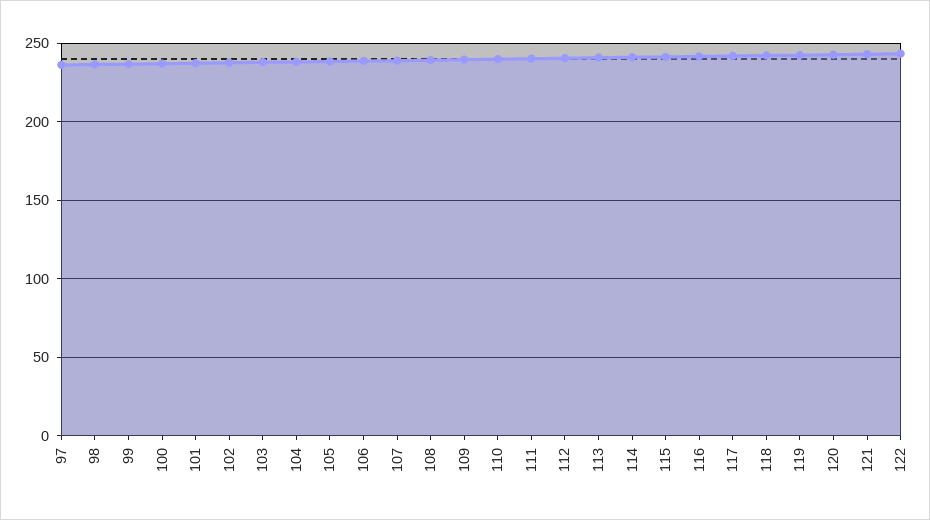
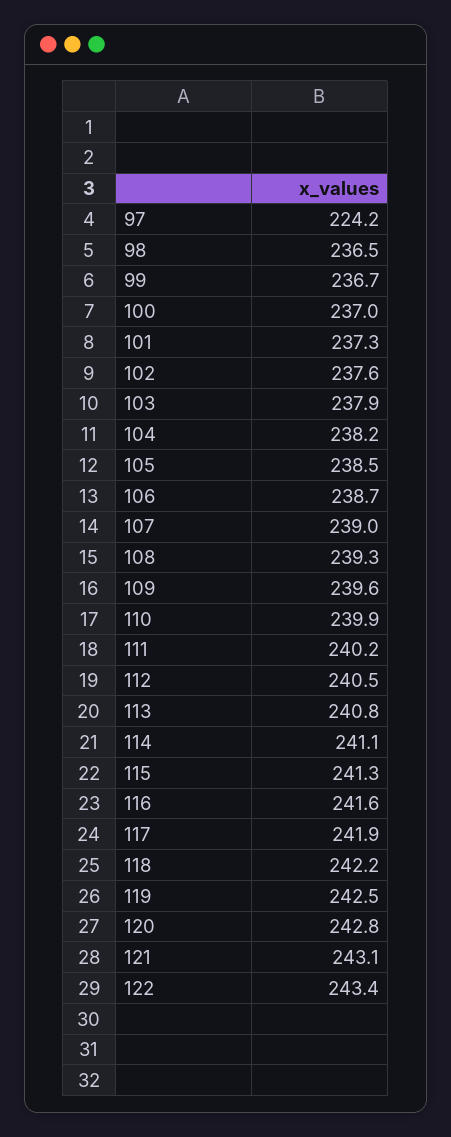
97: 235 -> 224.2

